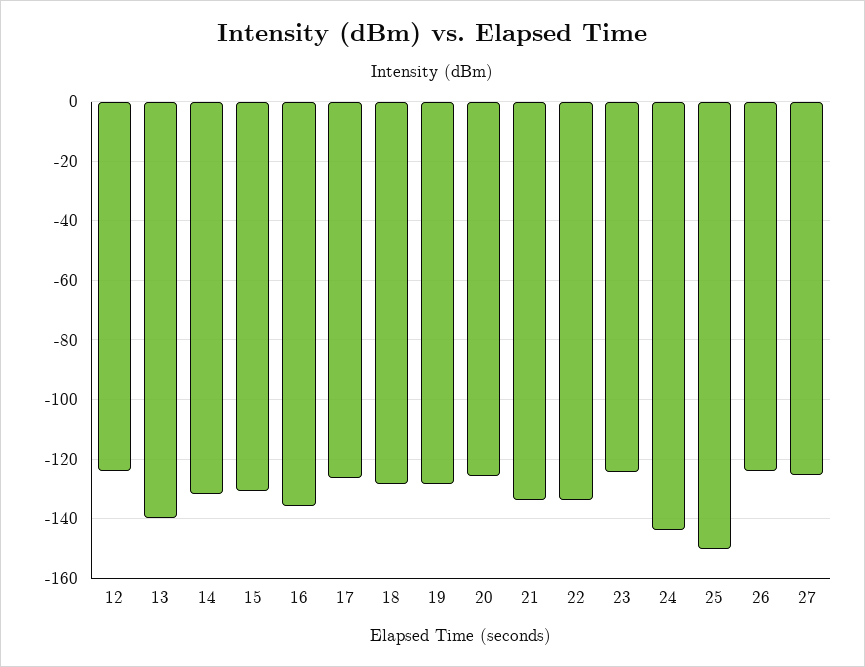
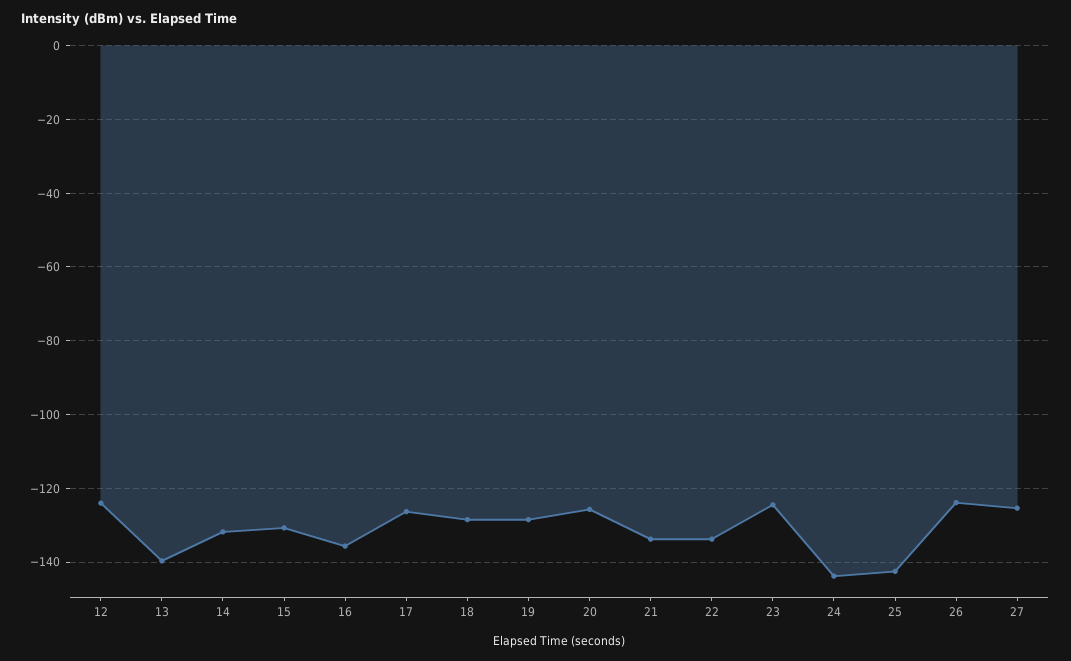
25: -150 -> -142

